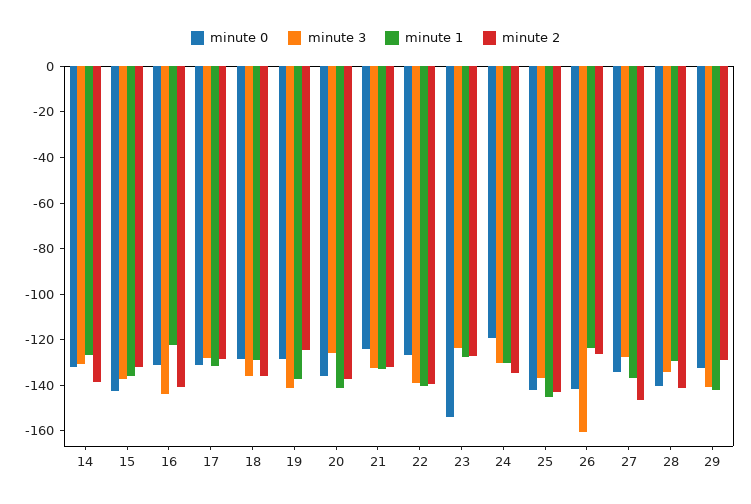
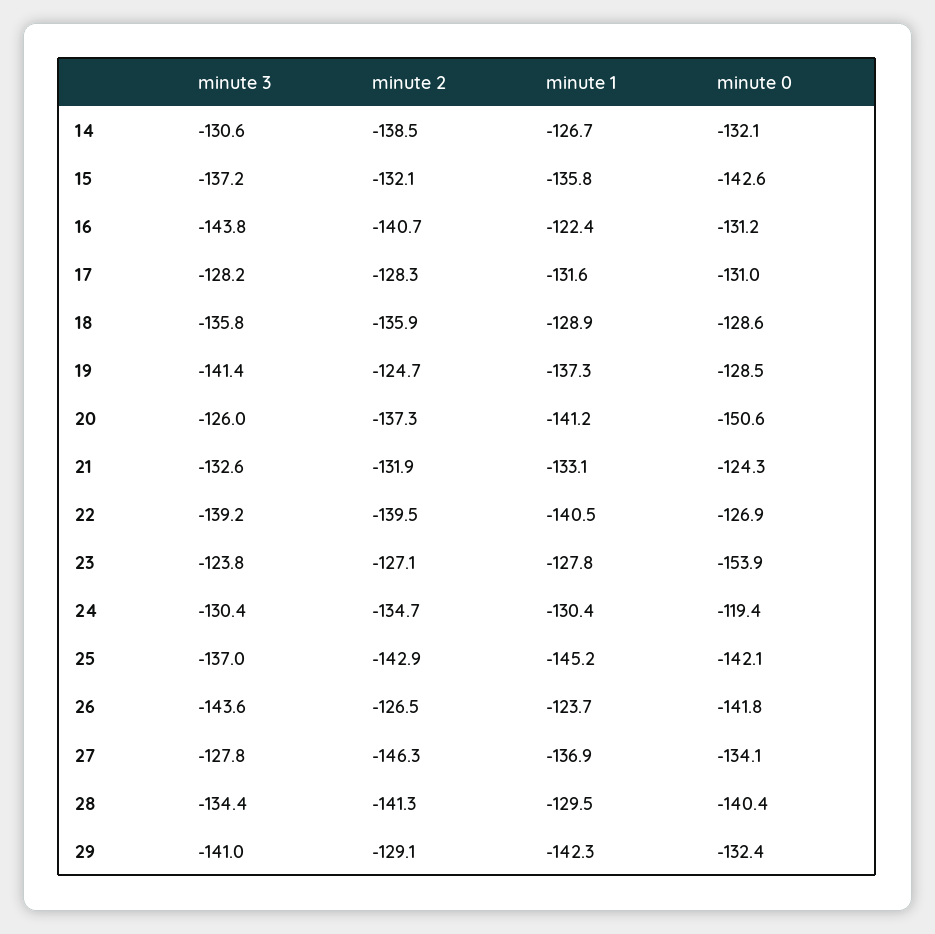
minute 0, 20: -135 -> -150.6
minute 3, 26: -160 -> -143.6

